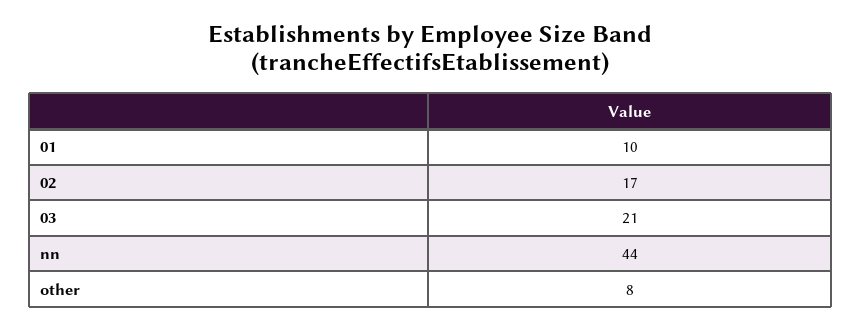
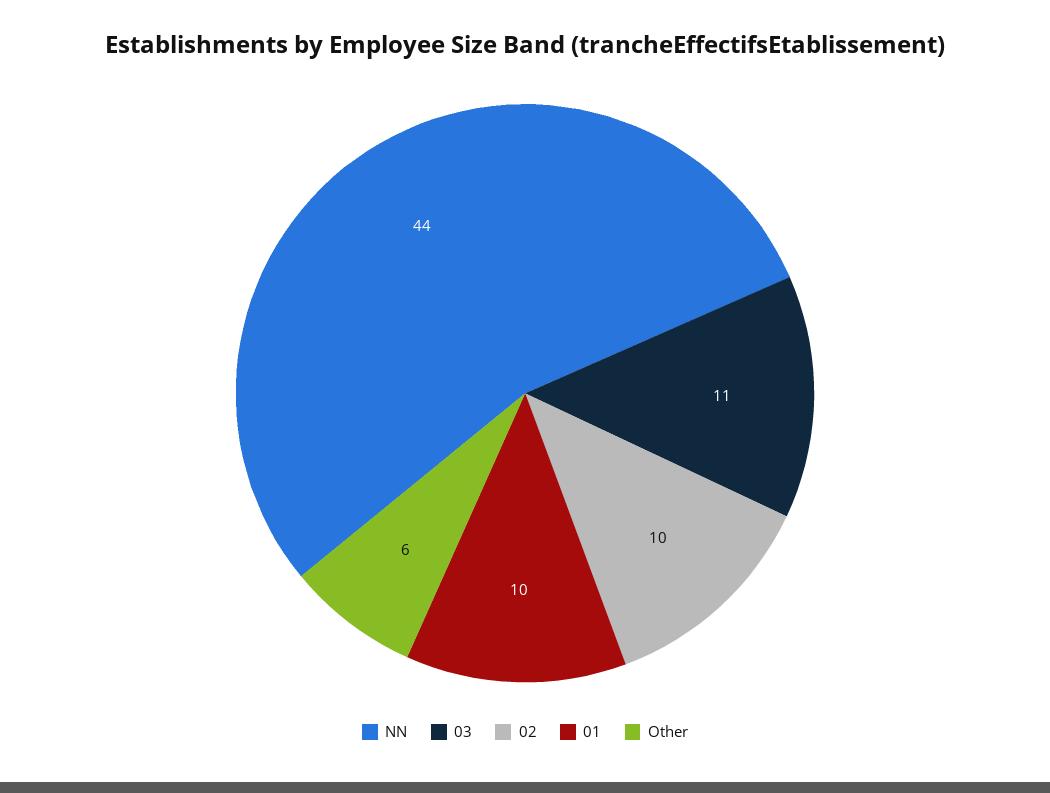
02: 17 -> 10
03: 21 -> 11
other: 8 -> 6

